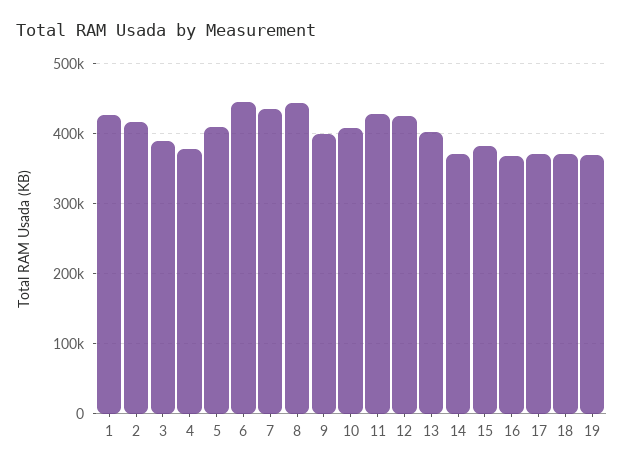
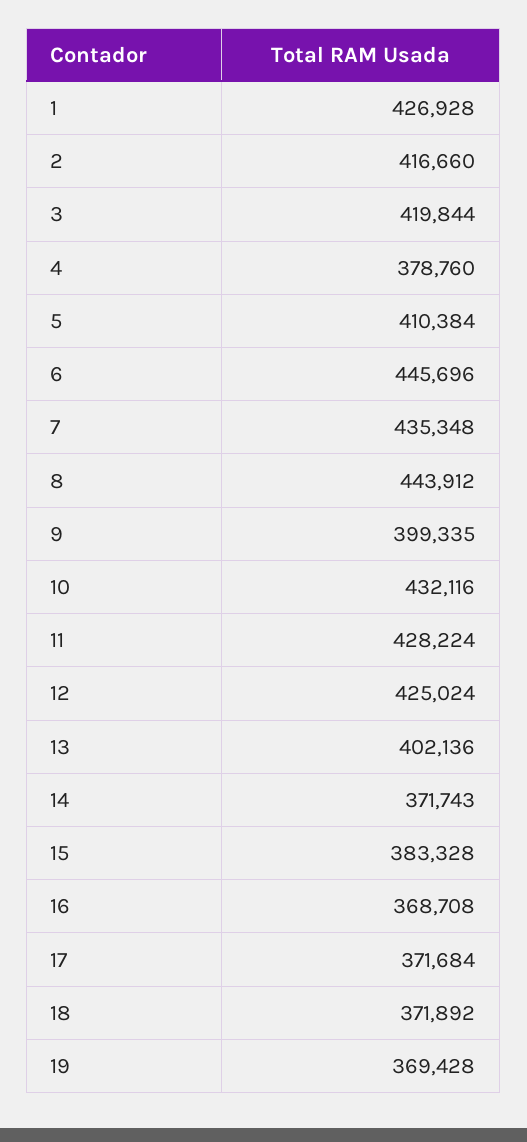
3: 390000 -> 419844
10: 410000 -> 432116

